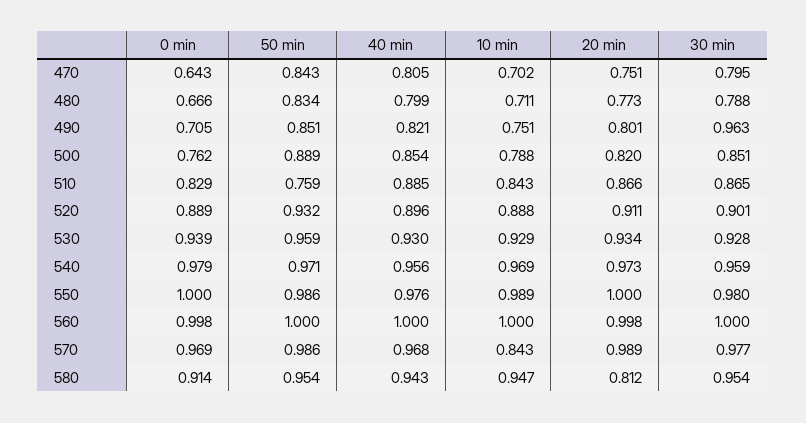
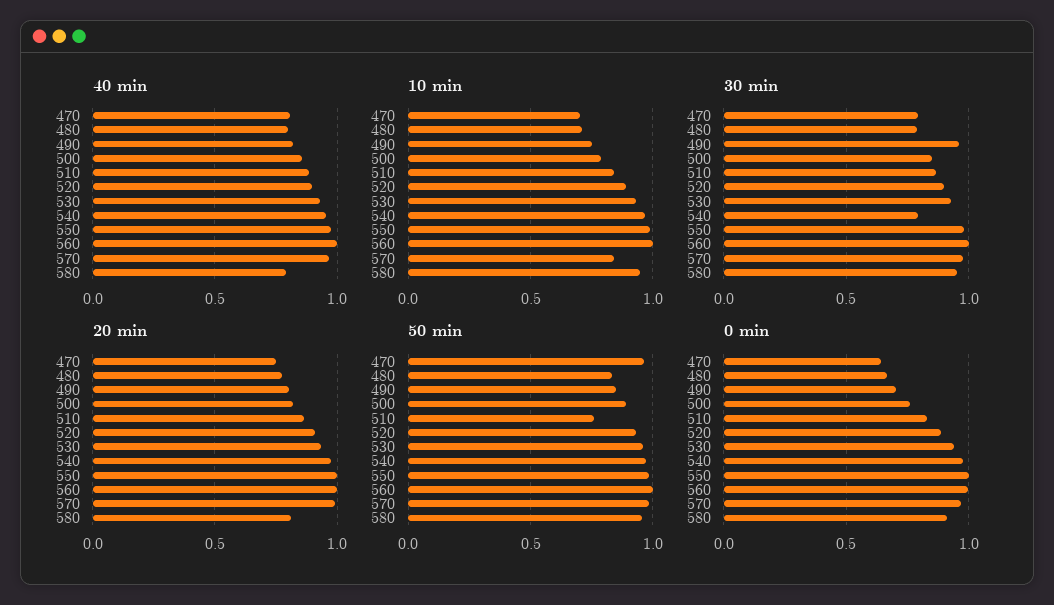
50 min, 470: 0.843 -> 0.95
30 min, 540: 0.959 -> 0.8
40 min, 580: 0.943 -> 0.8

